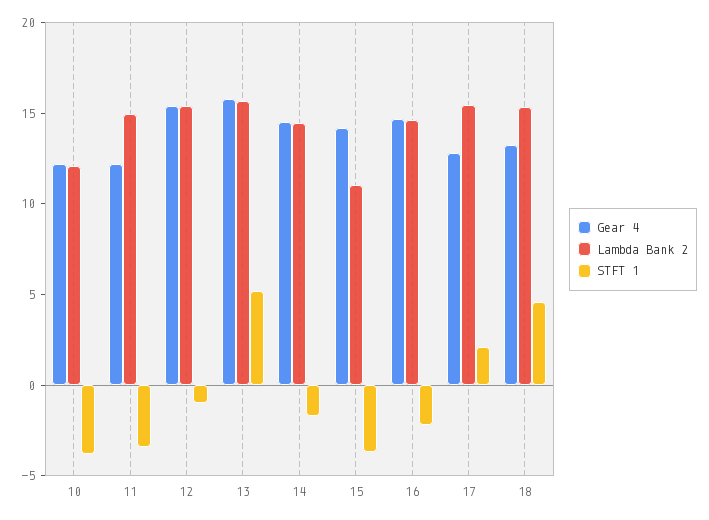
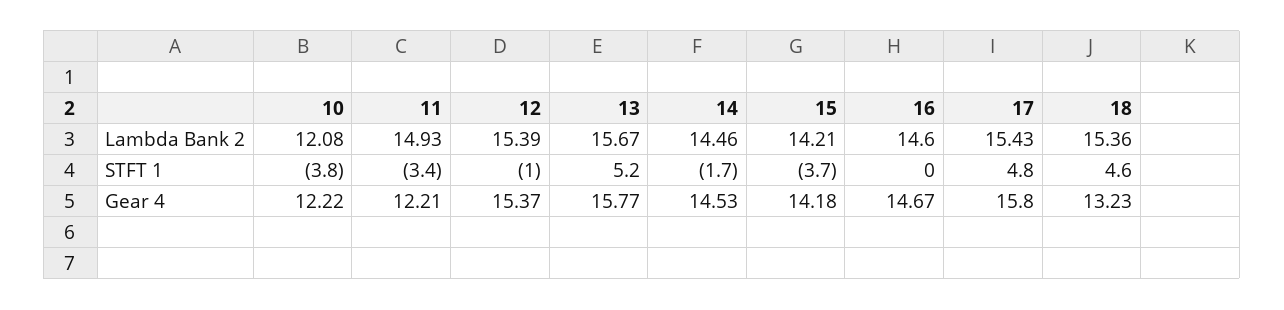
Lambda Bank 2, 15: 11 -> 14.21
STFT 1, 16: -2 -> 0
Gear 4, 17: 13 -> 15.8
STFT 1, 17: 2 -> 4.8

